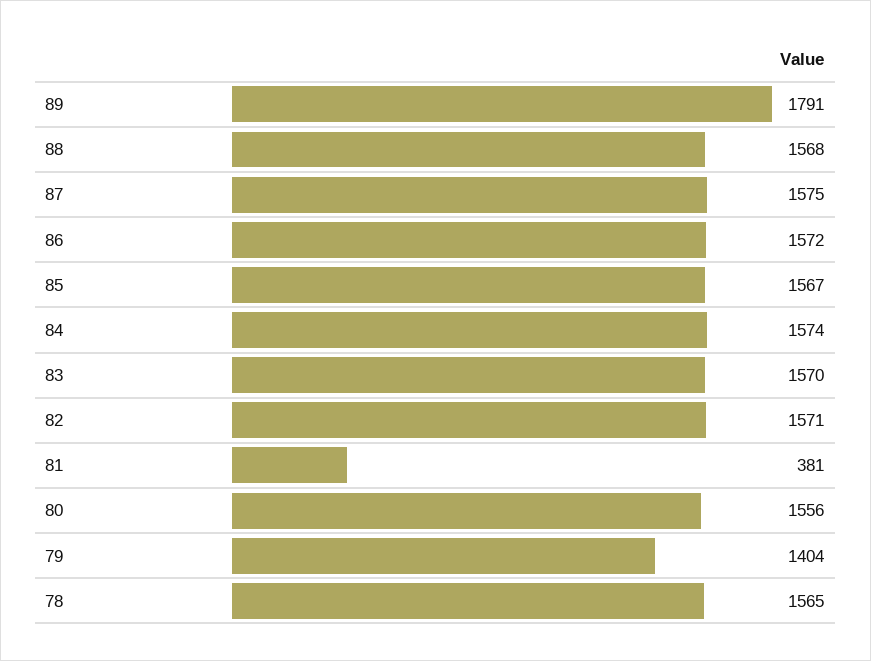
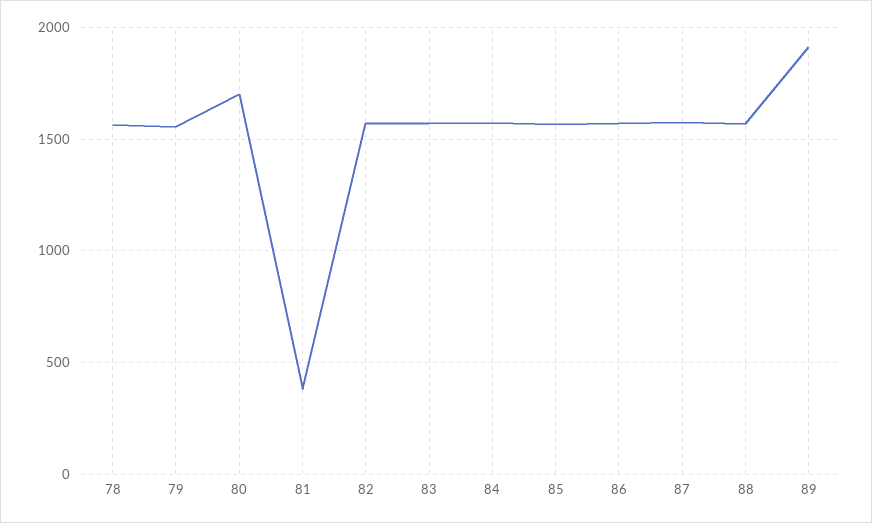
89: 1791 -> 1900
80: 1556 -> 1700
79: 1404 -> 1550

